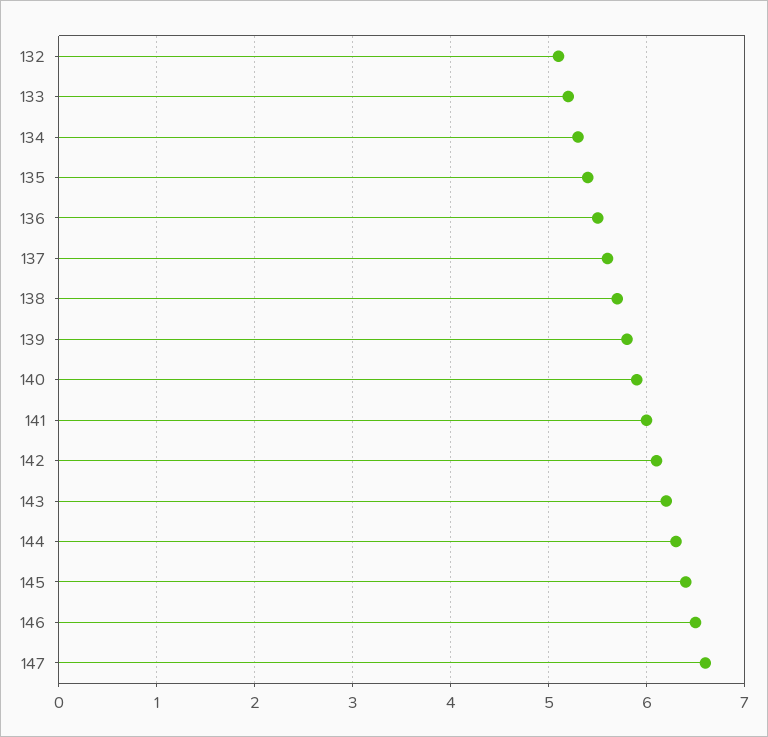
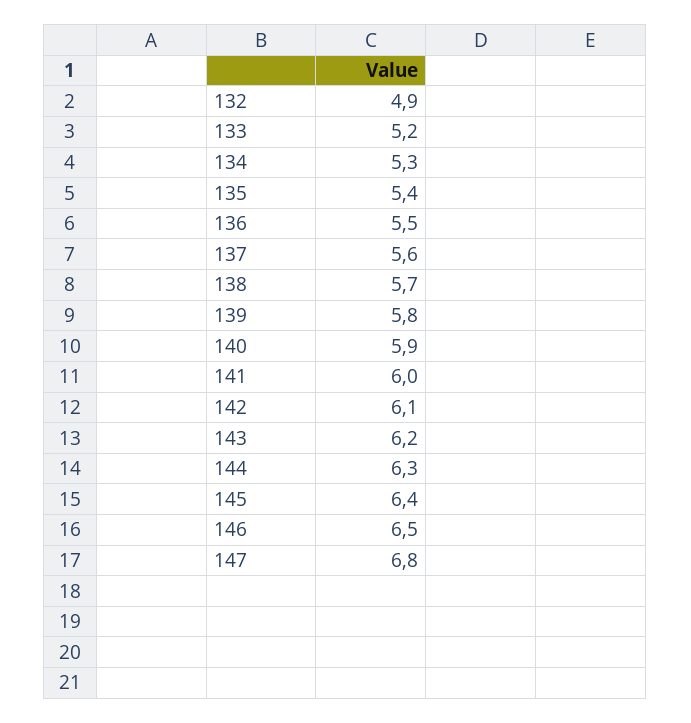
132: 5.1 -> 4.9
147: 6.6 -> 6.8

